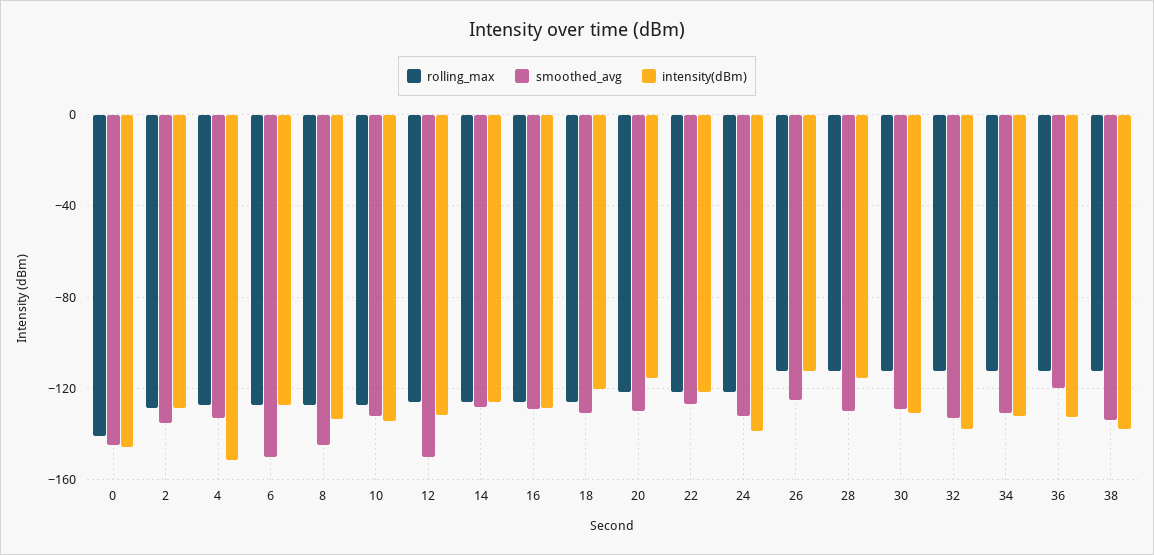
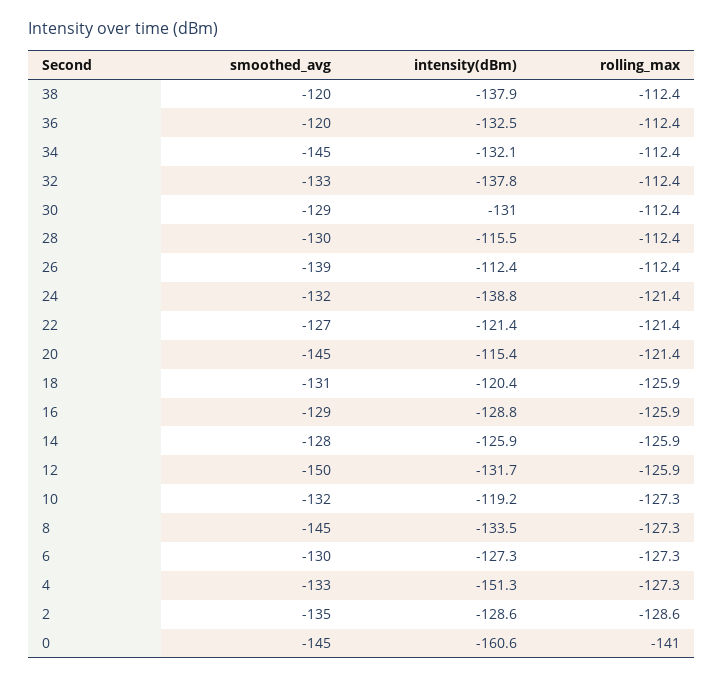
intensity(dBm), 0: -145 -> -160.6
smoothed_avg, 6: -150 -> -130
intensity(dBm), 10: -135 -> -119.2
smoothed_avg, 20: -130 -> -145
smoothed_avg, 26: -125 -> -139
smoothed_avg, 34: -130 -> -145
smoothed_avg, 38: -135 -> -120

